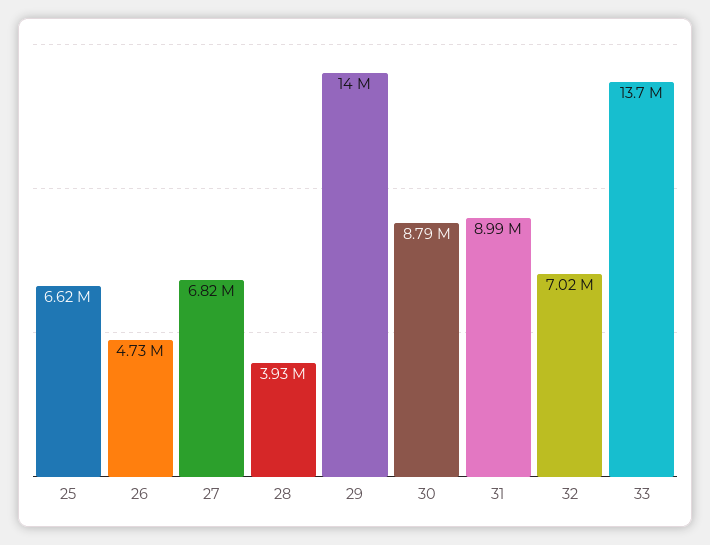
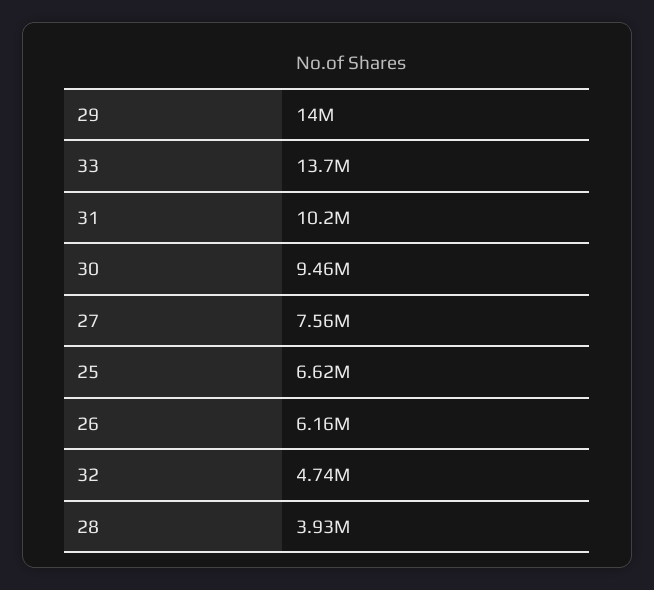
26: 4730000 -> 6160000
27: 6820000 -> 7560000
30: 8790000 -> 9460000
31: 8990000 -> 10200000
32: 7020000 -> 4740000

